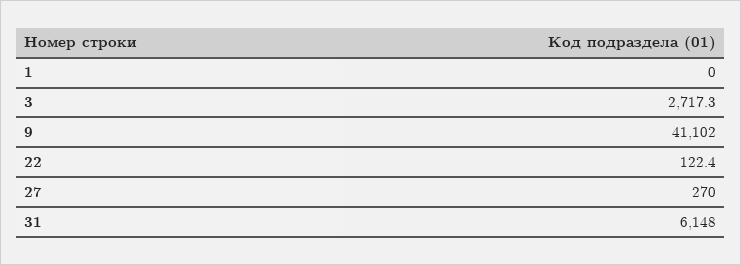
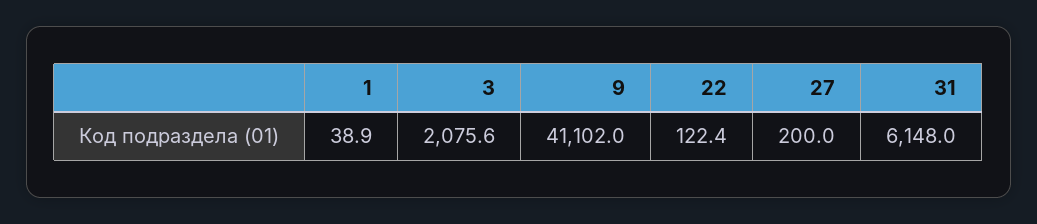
1: 0 -> 38.9
3: 2717.3 -> 2075.6
27: 270 -> 200

